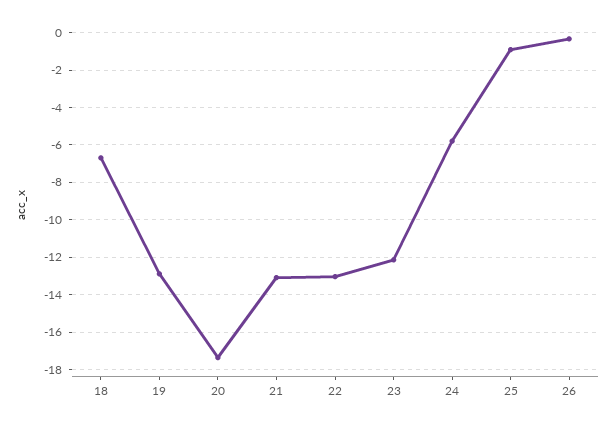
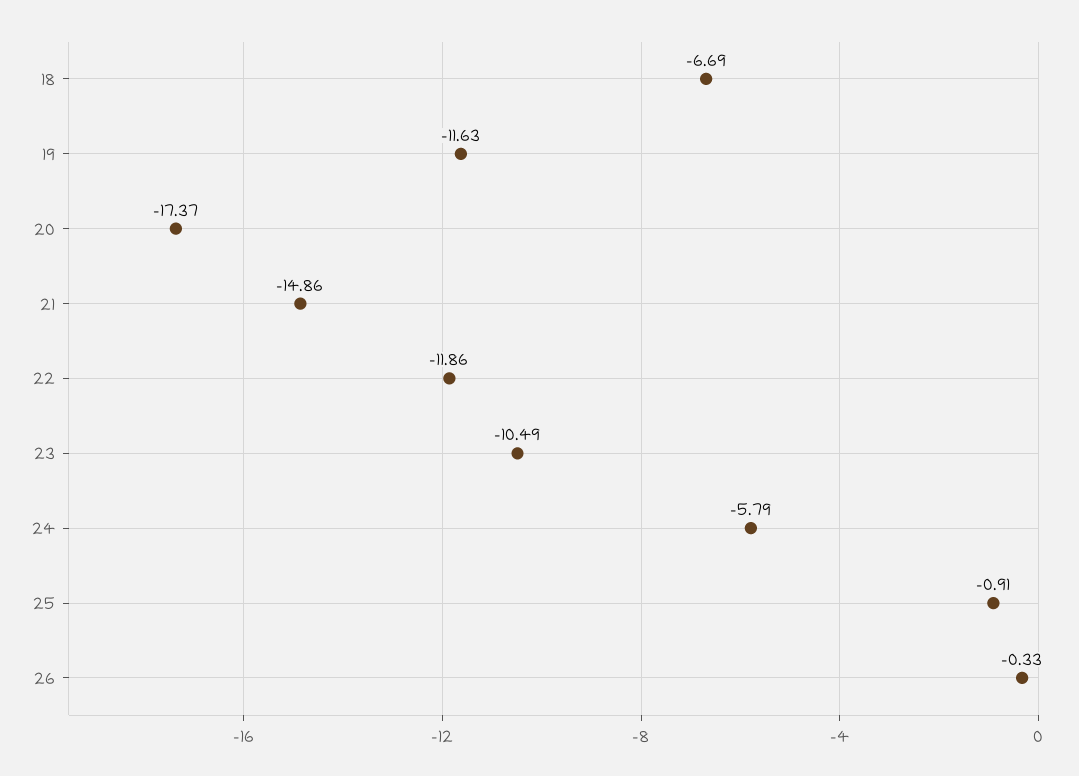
19: -13 -> -11.63
21: -13 -> -14.86
22: -13 -> -11.86
23: -12 -> -10.49

